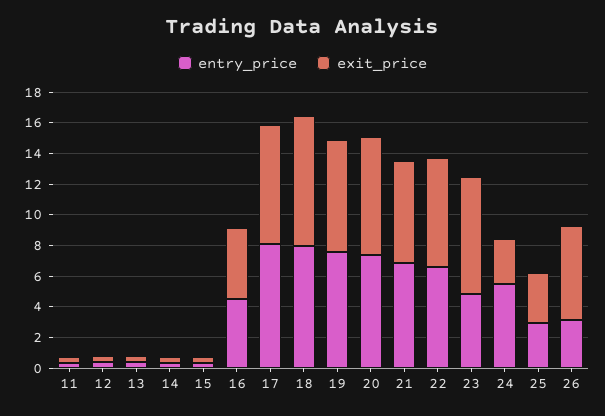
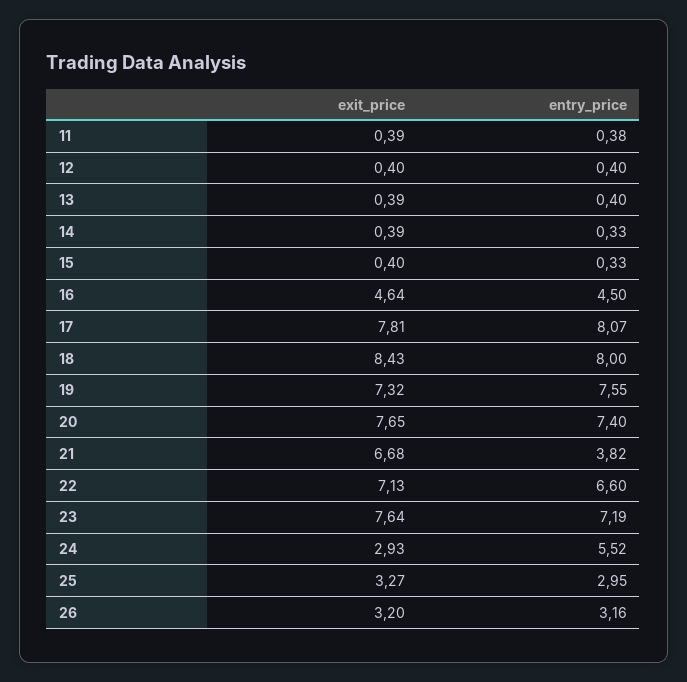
entry_price, 21: 7 -> 3.82
entry_price, 23: 5 -> 7.19
exit_price, 26: 6 -> 3.2

